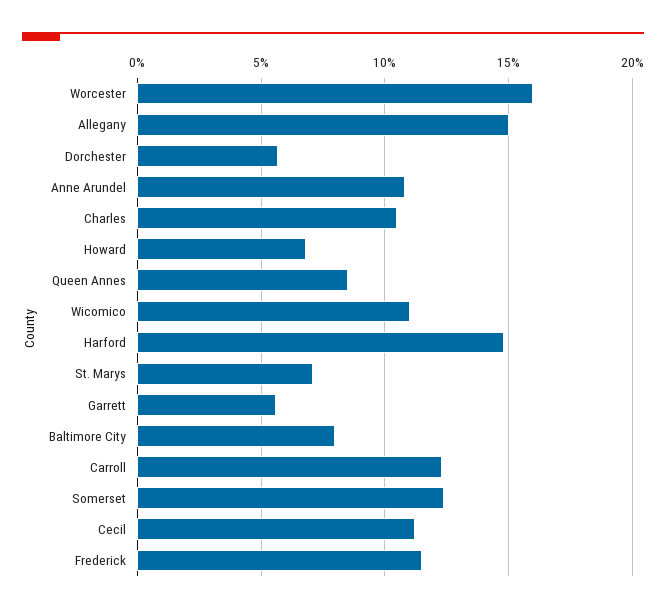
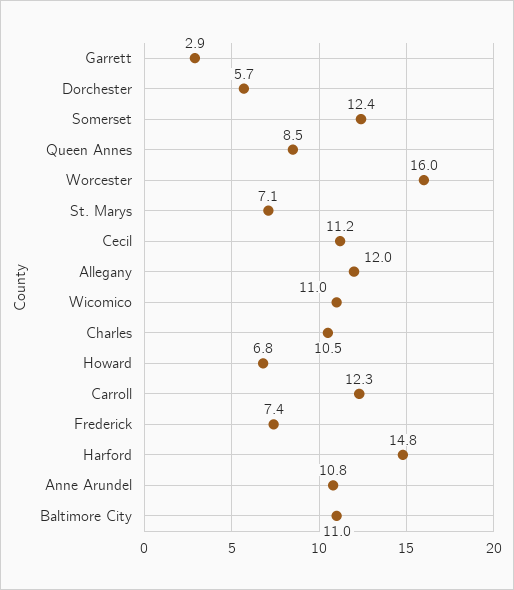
Allegany: 15 -> 12
Garrett: 5.5 -> 2.9
Baltimore City: 8 -> 11
Frederick: 11.5 -> 7.4

